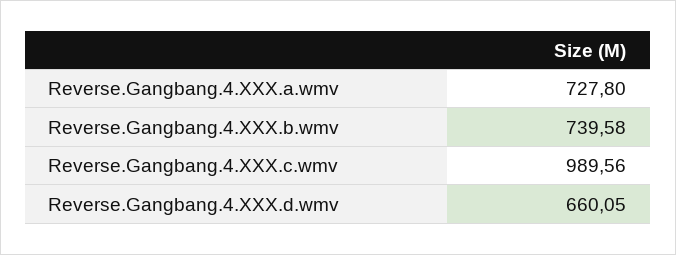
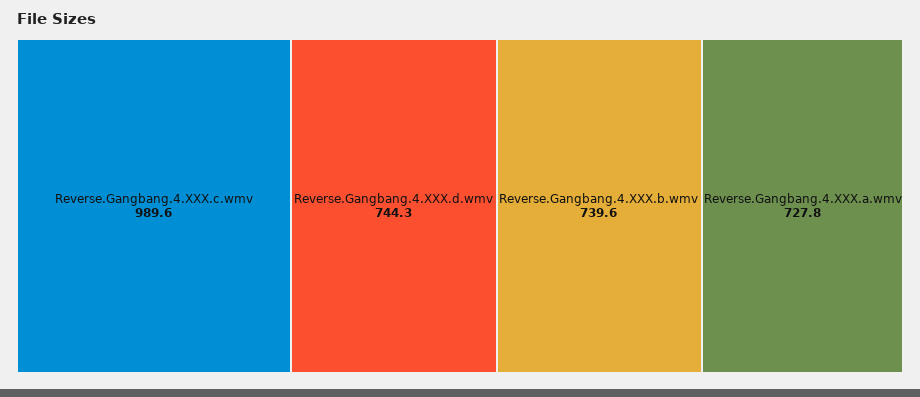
Reverse.Gangbang.4.XXX.d.wmv: 660.05 -> 744.3

